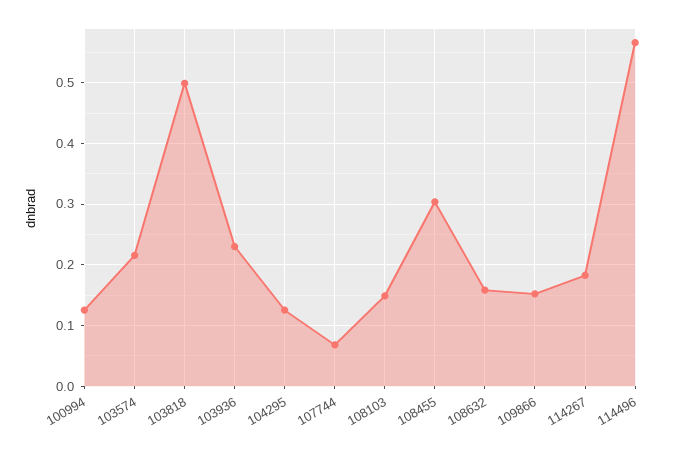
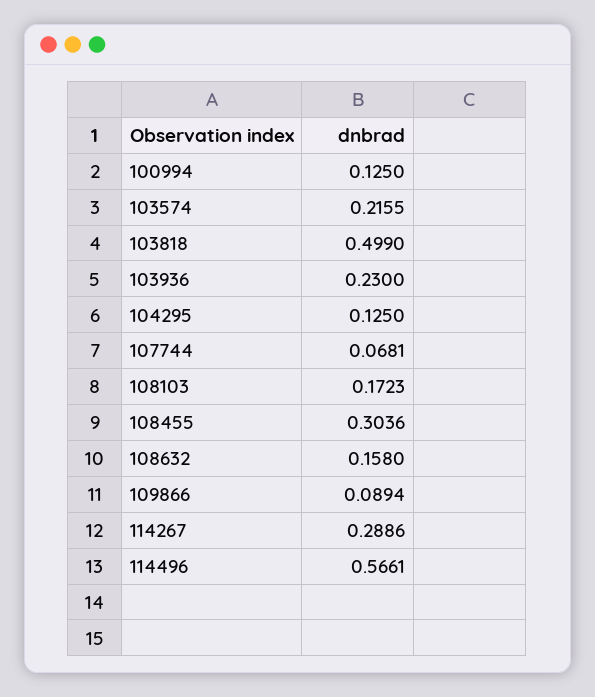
108103: 0.15 -> 0.1723
109866: 0.15 -> 0.0894
114267: 0.18 -> 0.2886

